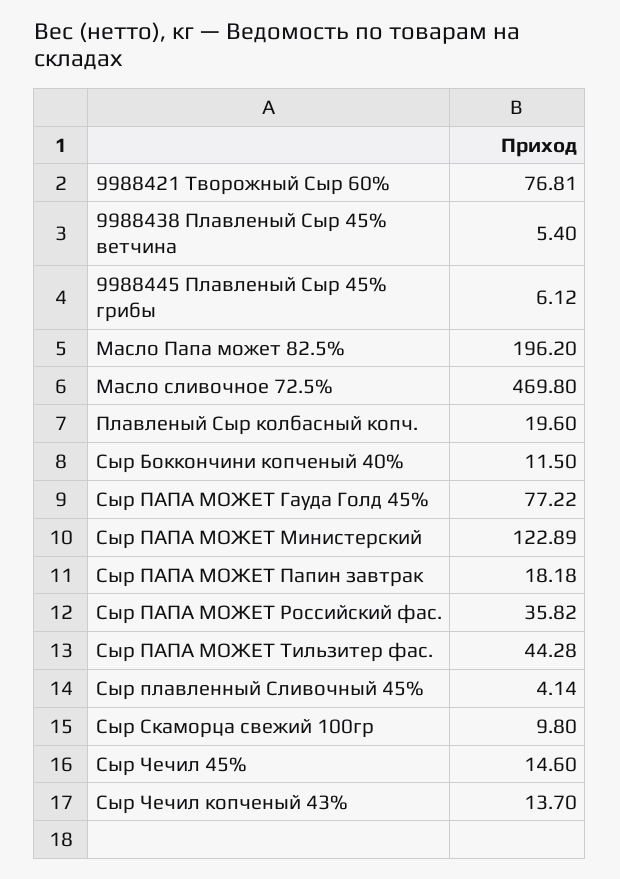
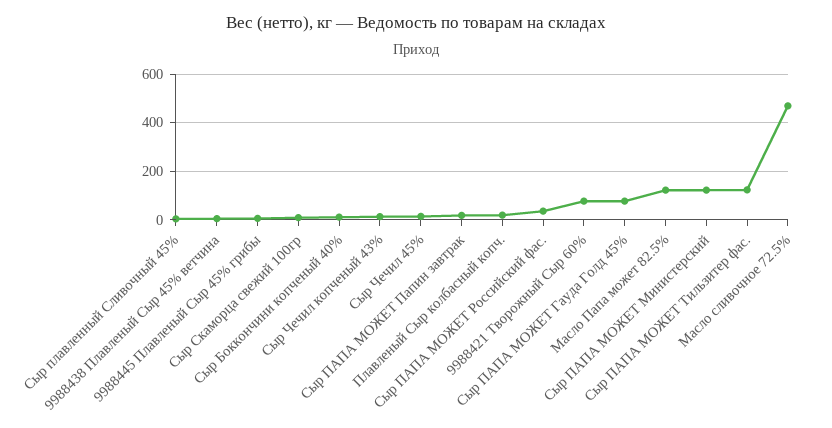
Масло Папа может 82.5%: 196.2 -> 125
Сыр ПАПА МОЖЕТ Тильзитер фас.: 44.28 -> 125

